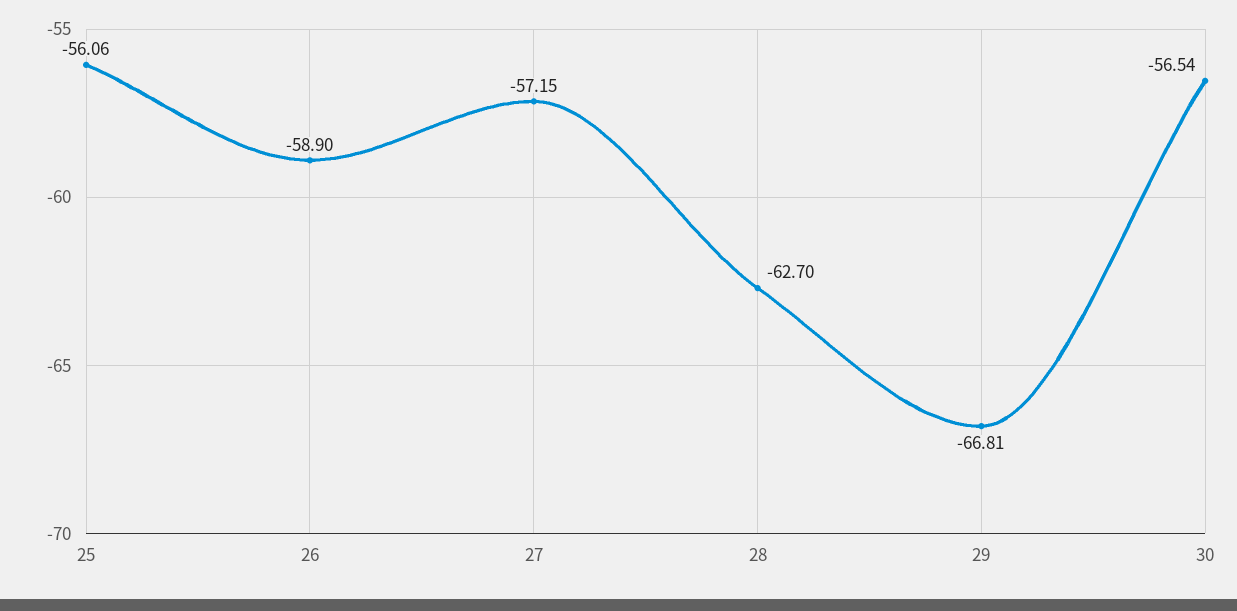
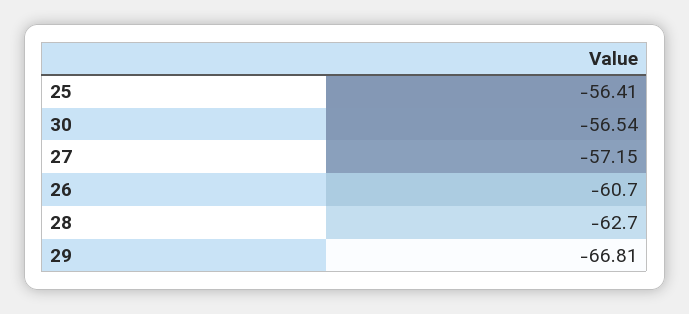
25: -56.06 -> -56.41
26: -58.9 -> -60.7

